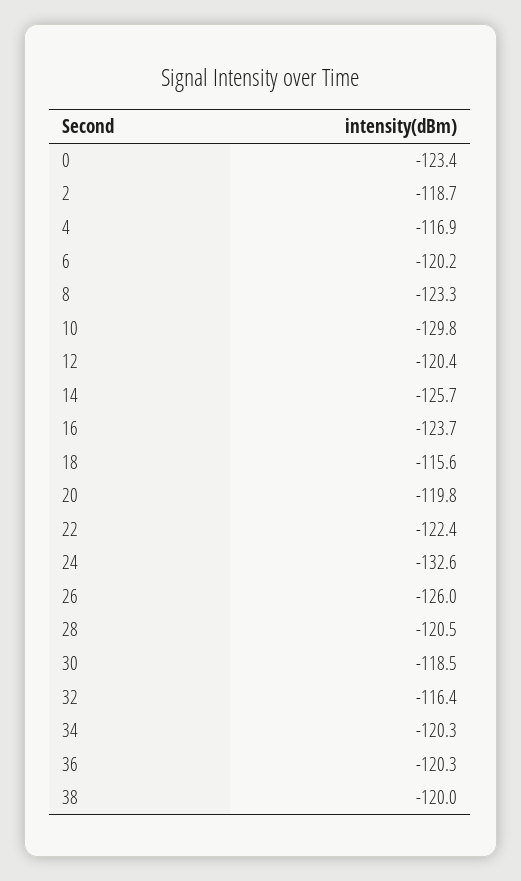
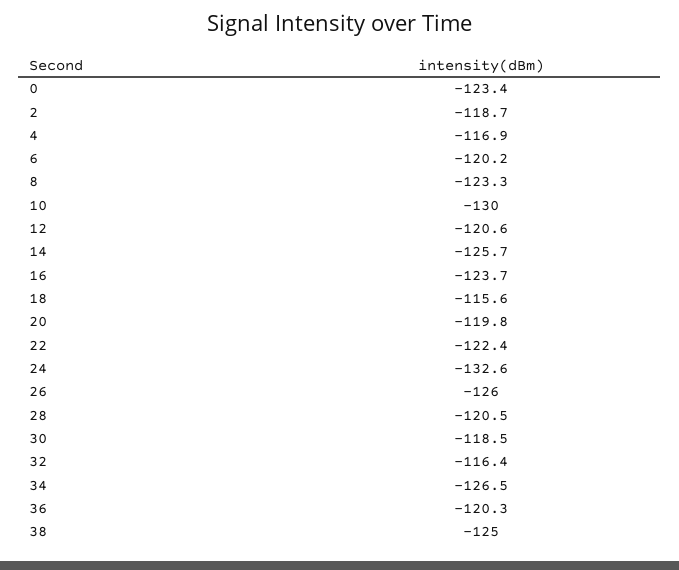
10: -129.8 -> -130
12: -120.4 -> -120.6
34: -120.3 -> -126.5
38: -120 -> -125

